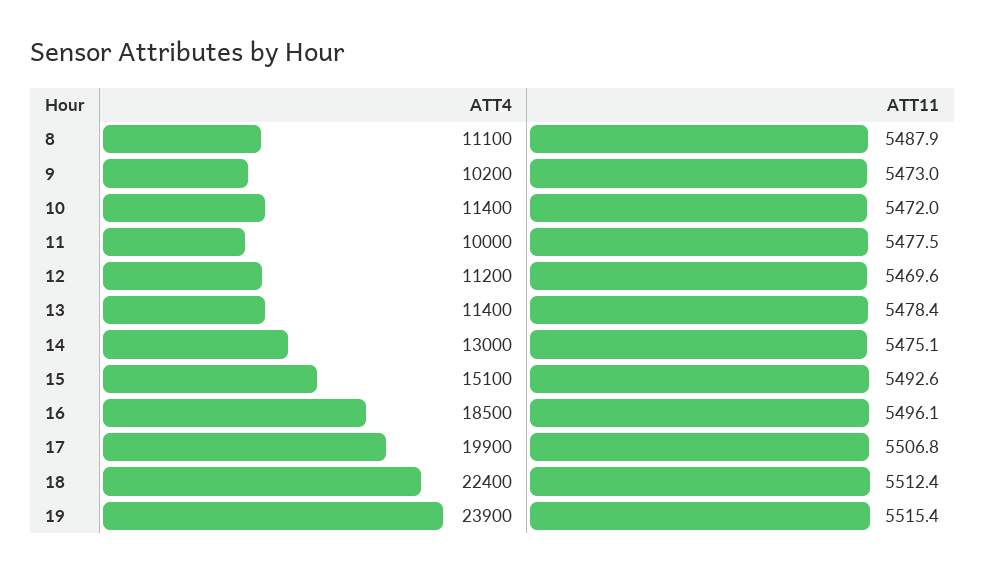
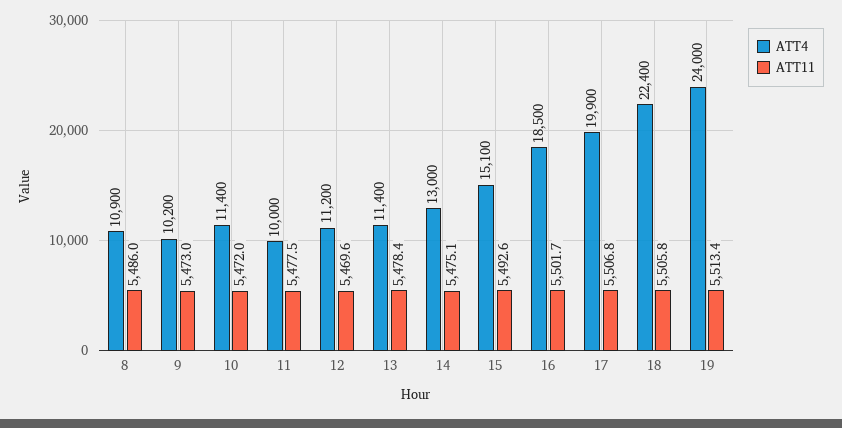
ATT4, 8: 11100 -> 10900
ATT11, 8: 5487.9 -> 5486
ATT11, 16: 5496.1 -> 5501.7
ATT11, 18: 5512.4 -> 5505.8
ATT4, 19: 23900 -> 24000
ATT11, 19: 5515.4 -> 5513.4

